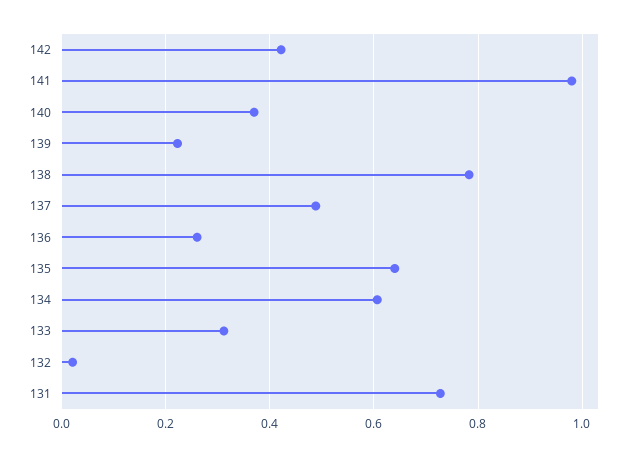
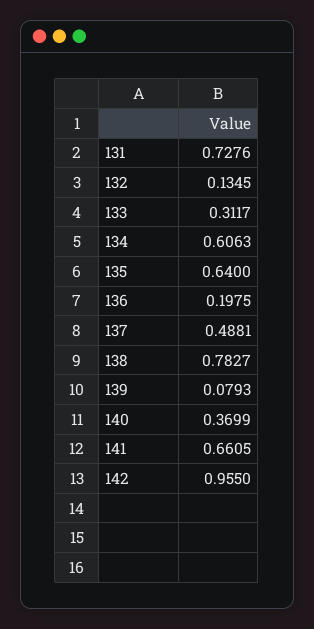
142: 0.42 -> 0.955
141: 0.98 -> 0.6605
139: 0.22 -> 0.0793
136: 0.26 -> 0.1975
132: 0.02 -> 0.1345

